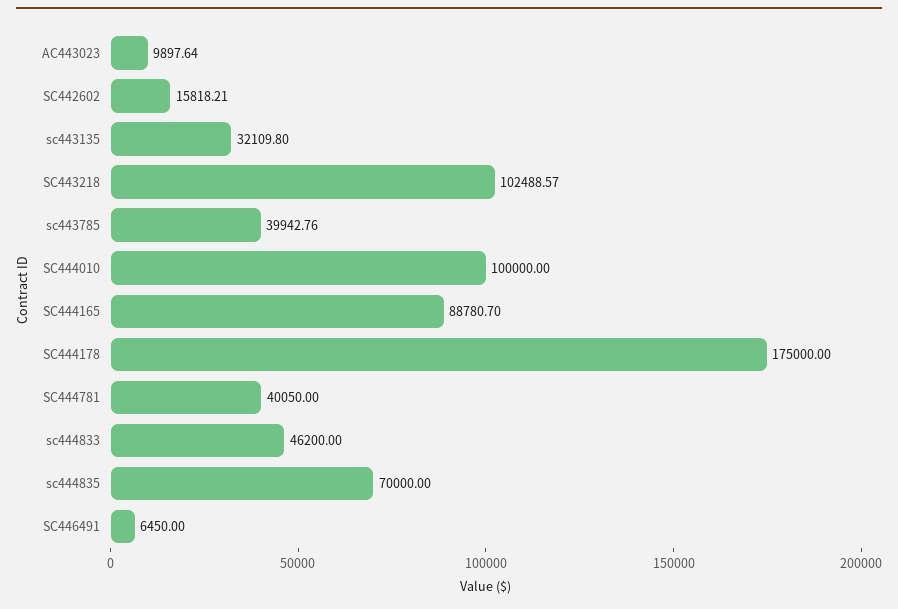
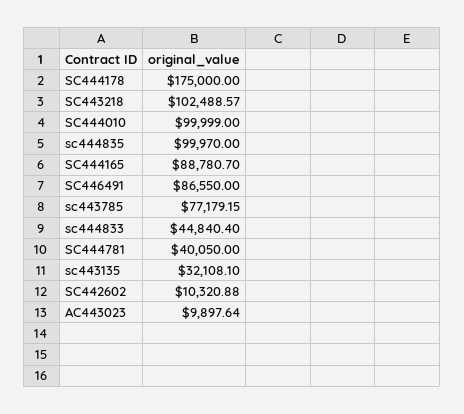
SC442602: 15818.21 -> 10320.88
sc443135: 32109.8 -> 32108.1
sc443785: 39942.76 -> 77179.15
SC444010: 100000 -> 99999
sc444833: 46200 -> 44840.4
sc444835: 70000 -> 99970
SC446491: 6450 -> 86550

